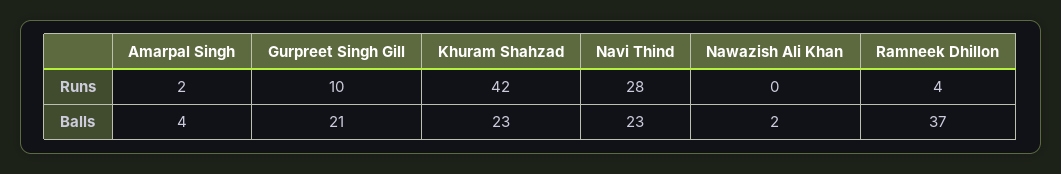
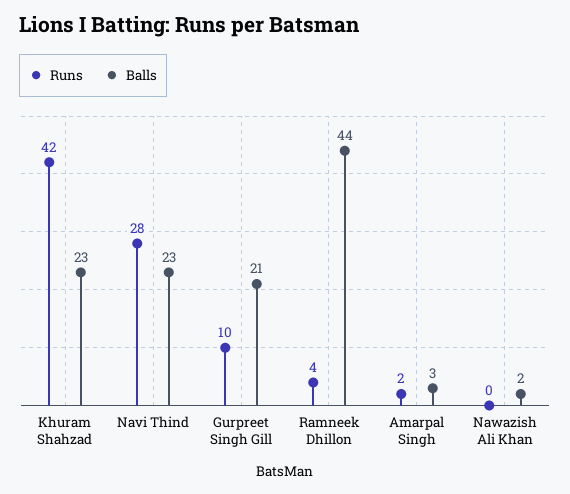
Balls, Amarpal Singh: 4 -> 3
Balls, Ramneek Dhillon: 37 -> 44

